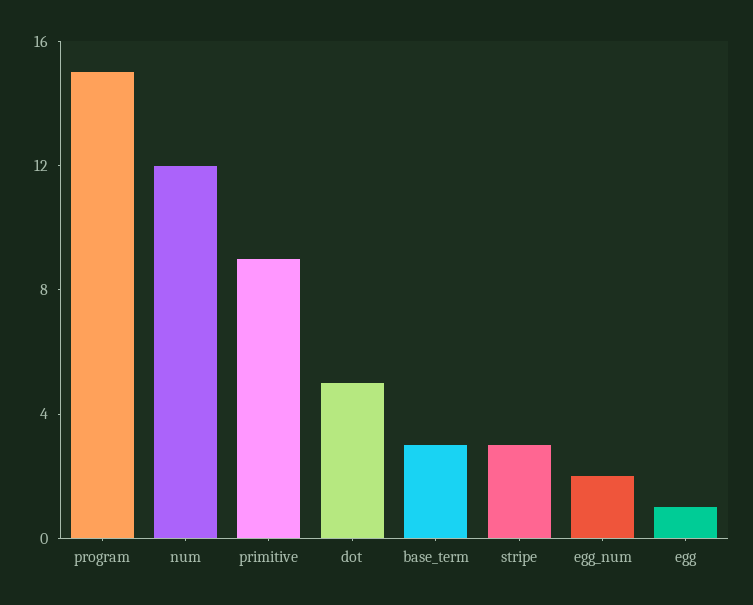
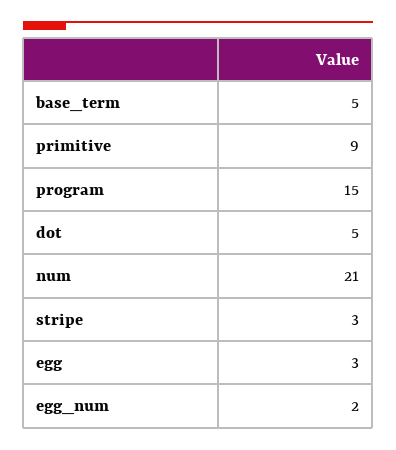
num: 12 -> 21
base_term: 3 -> 5
egg: 1 -> 3

